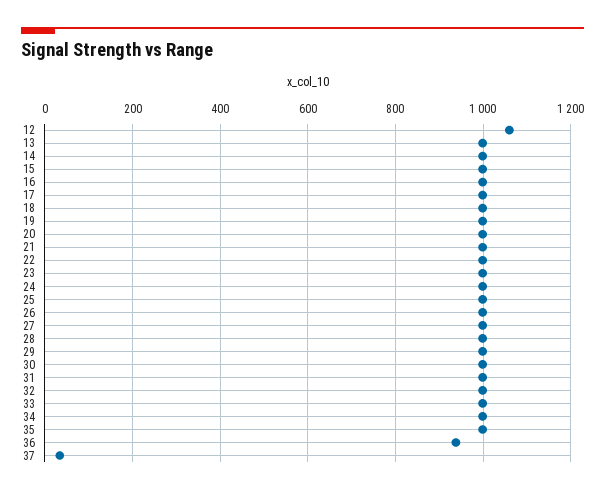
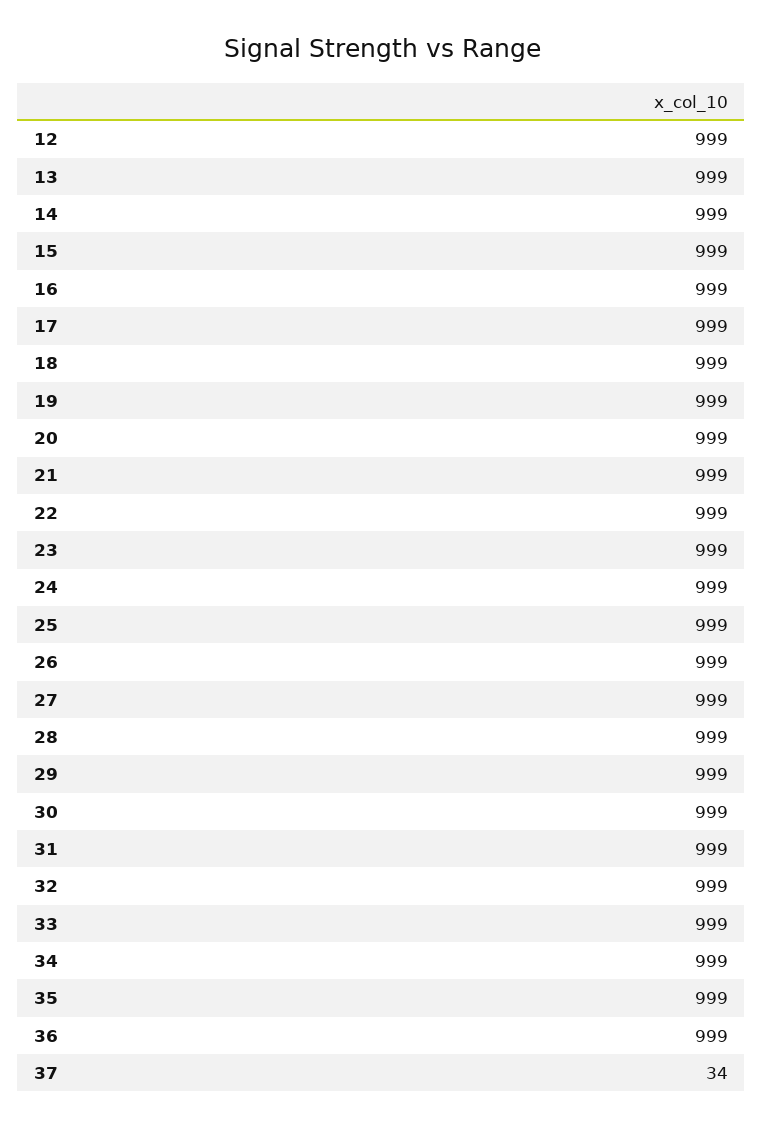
12: 1060 -> 999
36: 940 -> 999

